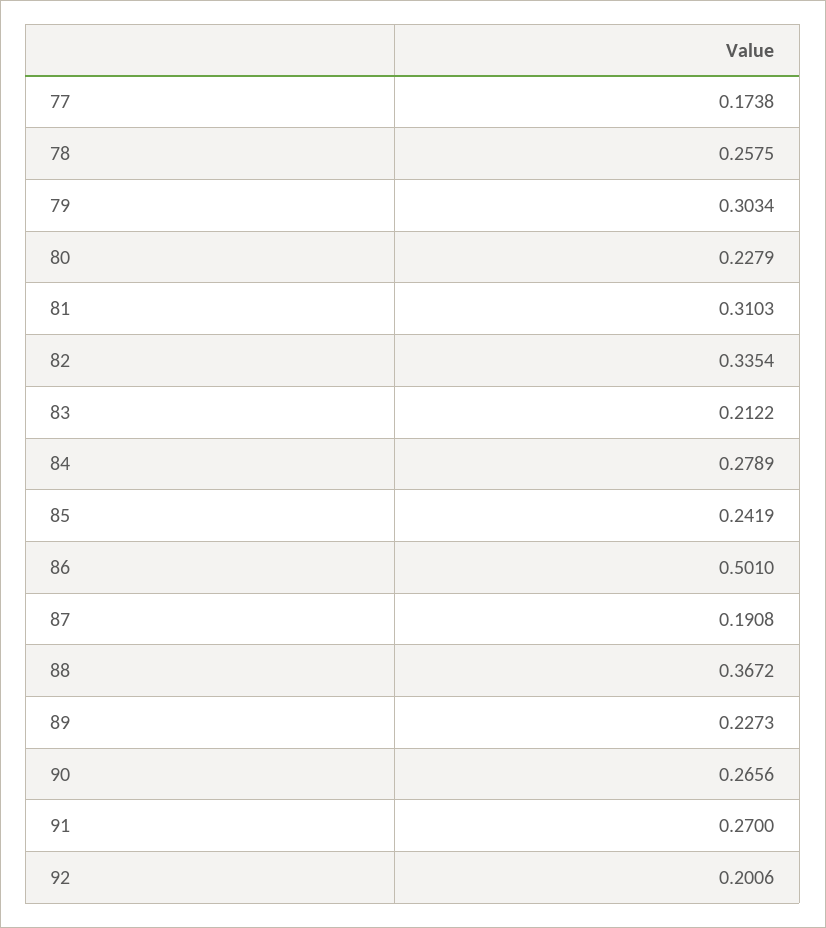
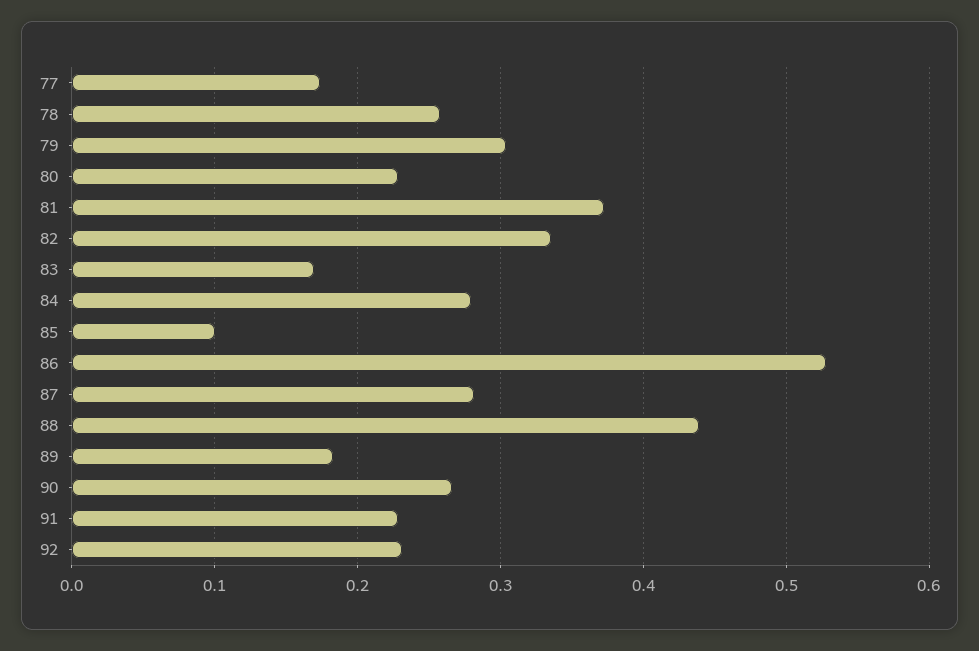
81: 0.3103 -> 0.37
83: 0.2122 -> 0.17
85: 0.2419 -> 0.1
86: 0.501 -> 0.53
87: 0.1908 -> 0.28
88: 0.3672 -> 0.44
89: 0.2273 -> 0.18
91: 0.27 -> 0.23
92: 0.2006 -> 0.23

